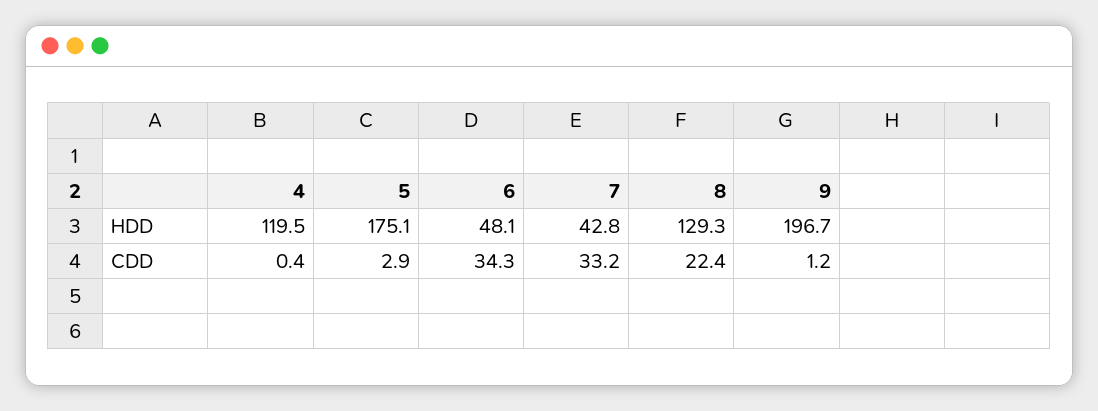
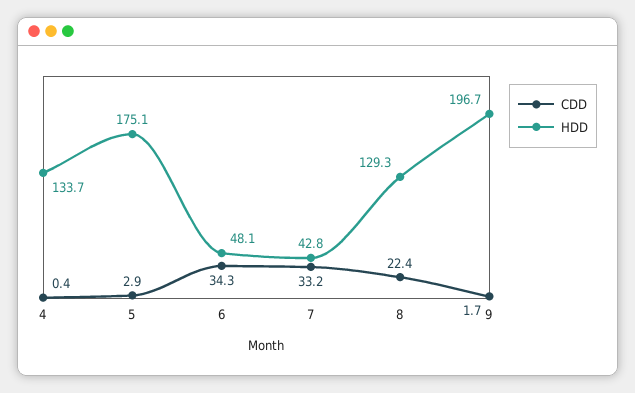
HDD, 4: 119.5 -> 133.7
CDD, 9: 1.2 -> 1.7

